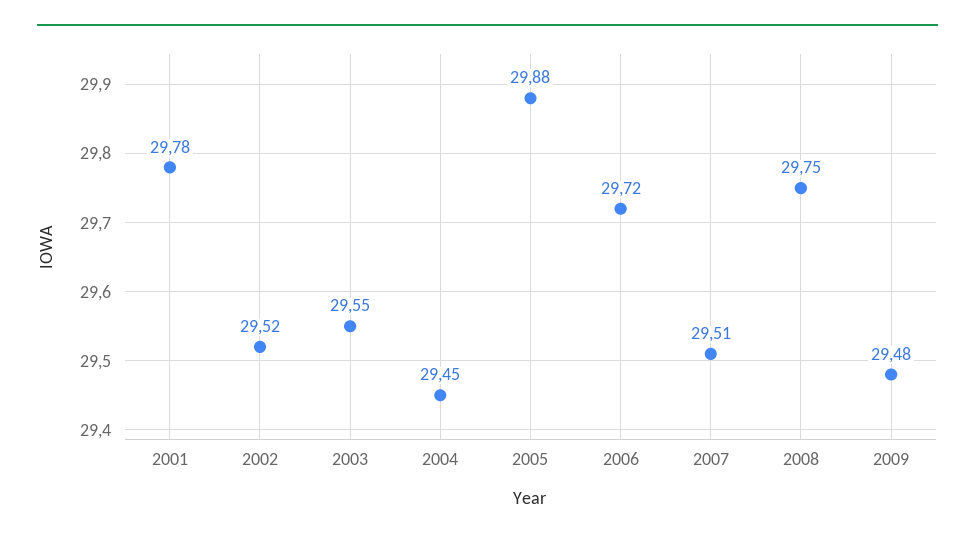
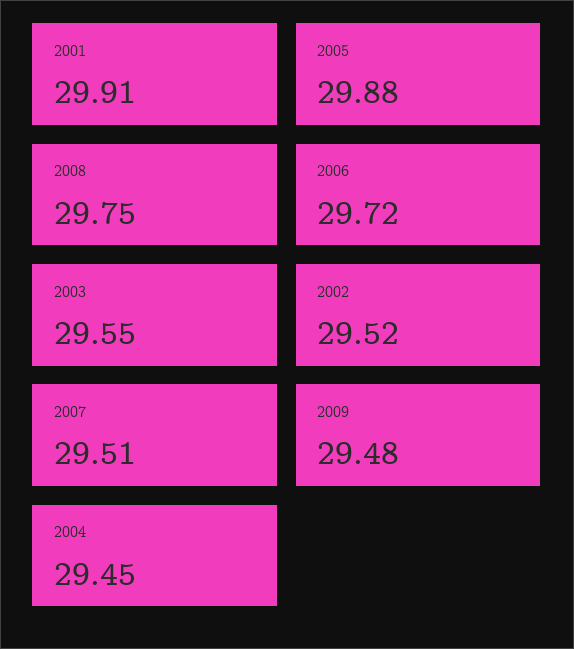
2001: 29.78 -> 29.91

